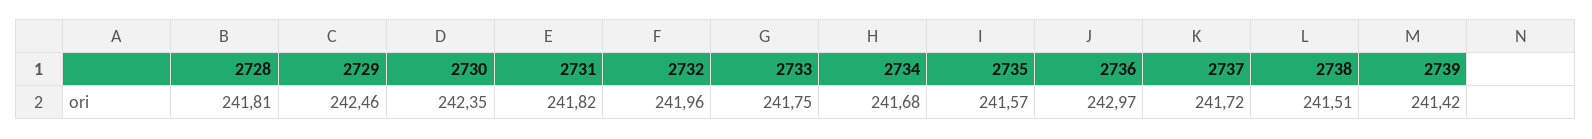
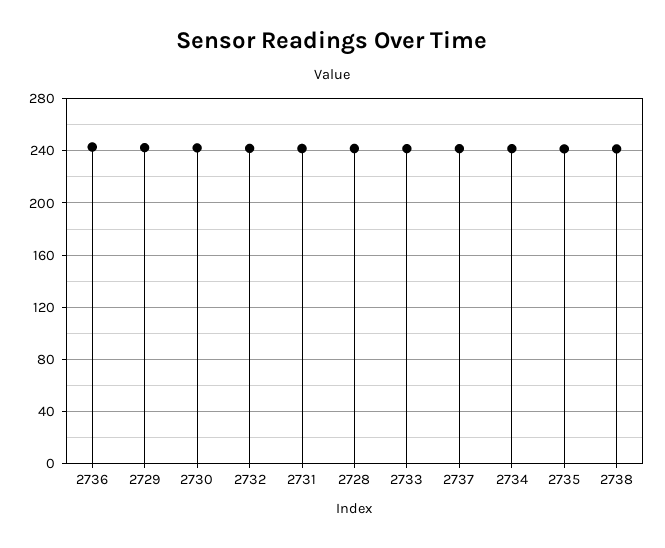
2739: 241.42 -> none

